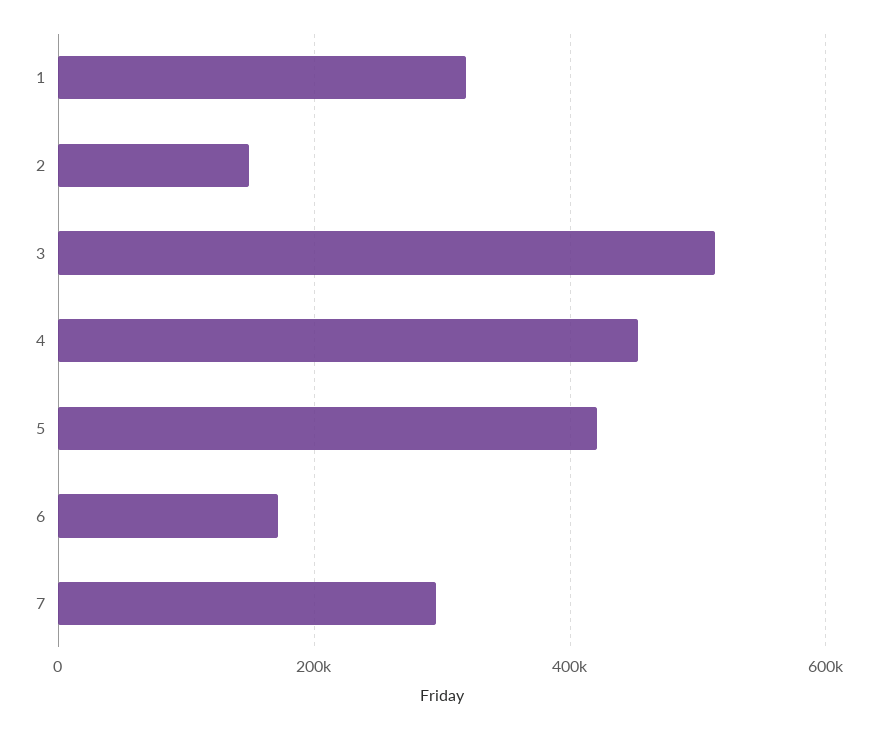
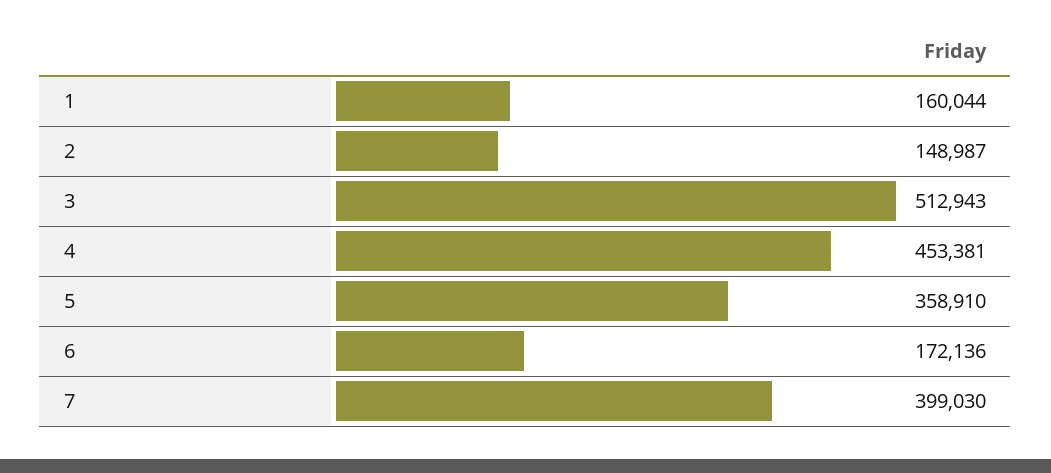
1: 320000 -> 160044
5: 420000 -> 358910
7: 300000 -> 399030

